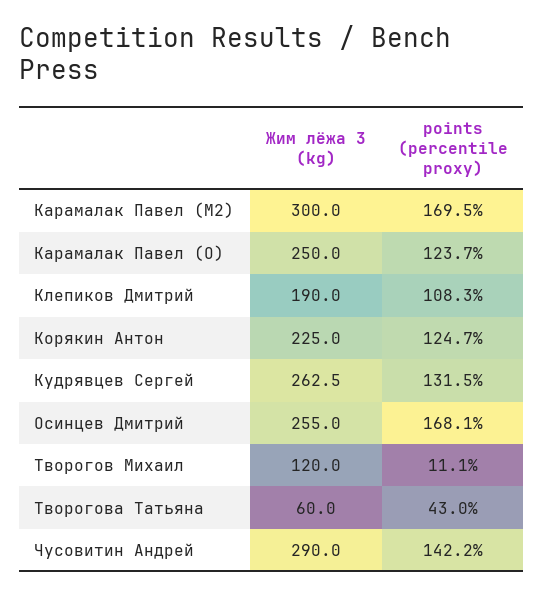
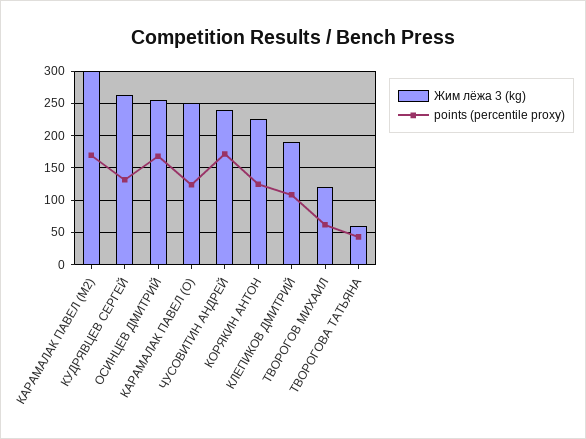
points (percentile proxy), Творогов Михаил: 11.1 -> 60
Жим лёжа 3 (kg), Чусовитин Андрей: 290 -> 240
points (percentile proxy), Чусовитин Андрей: 142.2 -> 170

